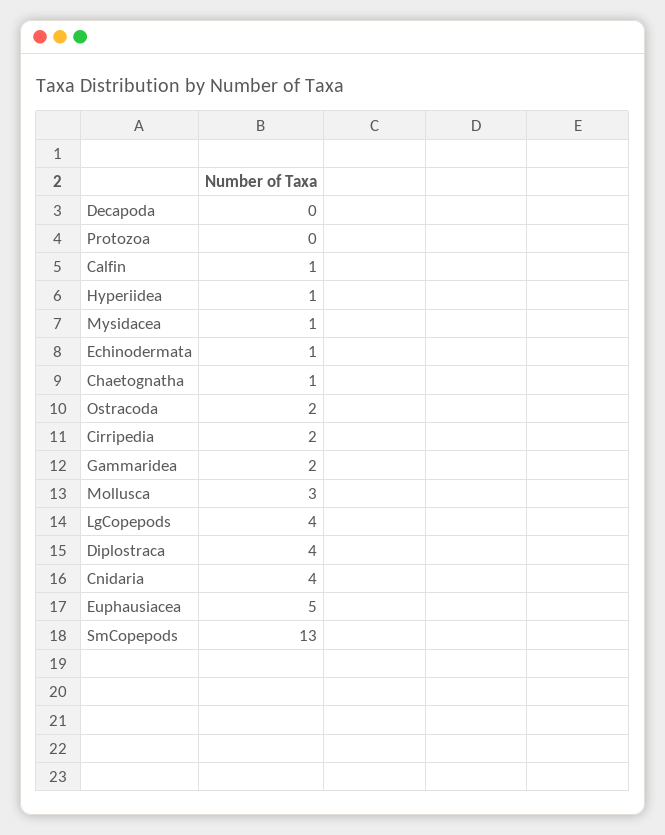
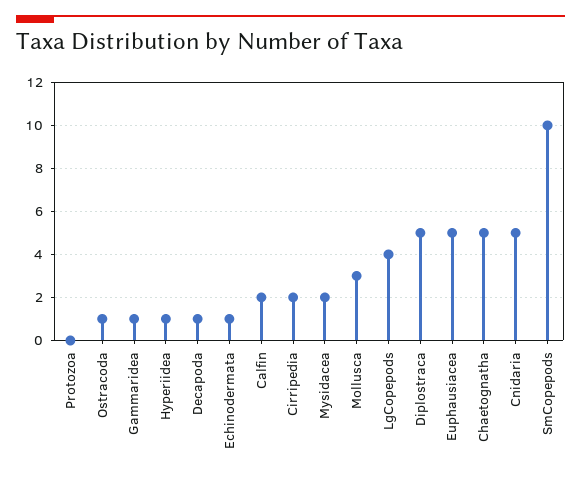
Decapoda: 0 -> 1
Calfin: 1 -> 2
Mysidacea: 1 -> 2
Chaetognatha: 1 -> 5
Ostracoda: 2 -> 1
Gammaridea: 2 -> 1
Diplostraca: 4 -> 5
Cnidaria: 4 -> 5
SmCopepods: 13 -> 10

